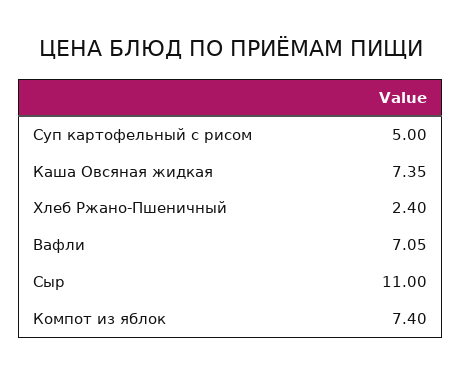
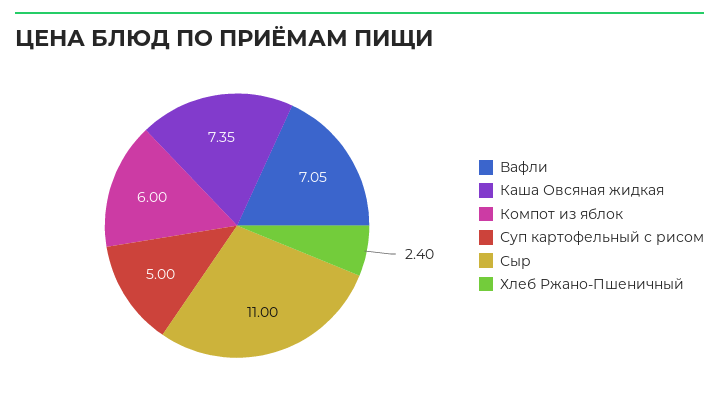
Компот из яблок: 7.4 -> 6

